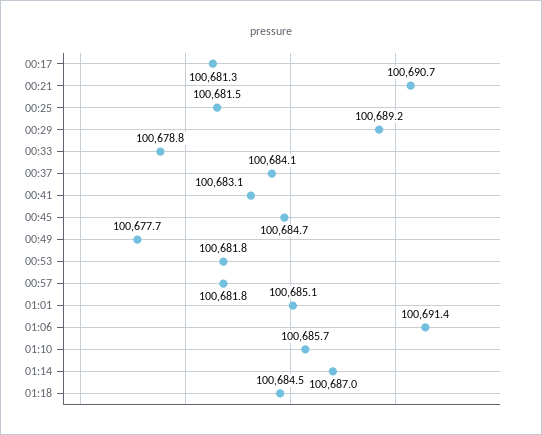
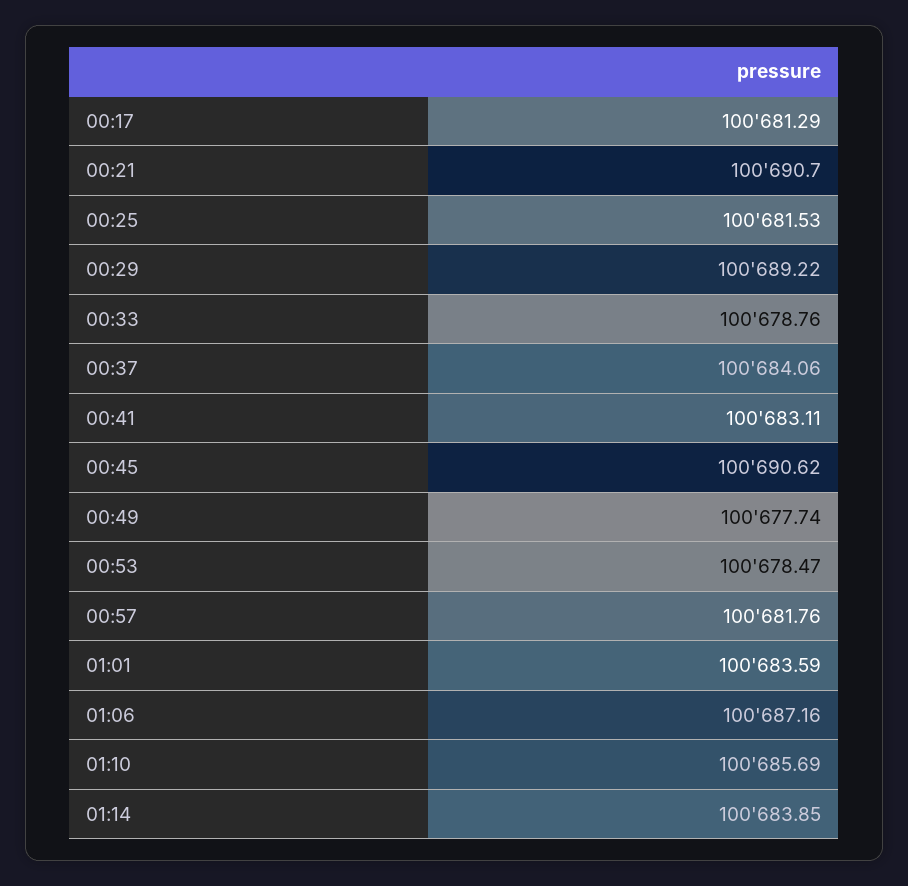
00:45: 100684.7 -> 100690.62
00:53: 100681.8 -> 100678.47
01:01: 100685.1 -> 100683.59
01:06: 100691.4 -> 100687.16
01:14: 100687 -> 100683.85
01:18: 100684.5 -> none

